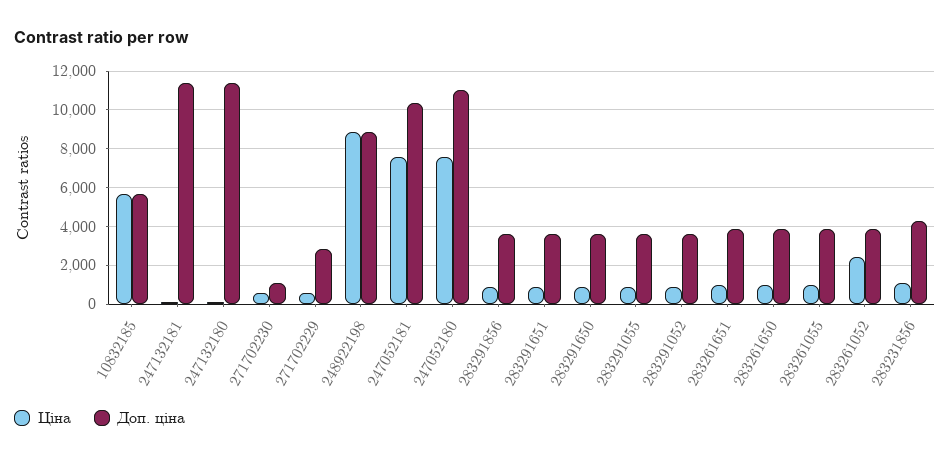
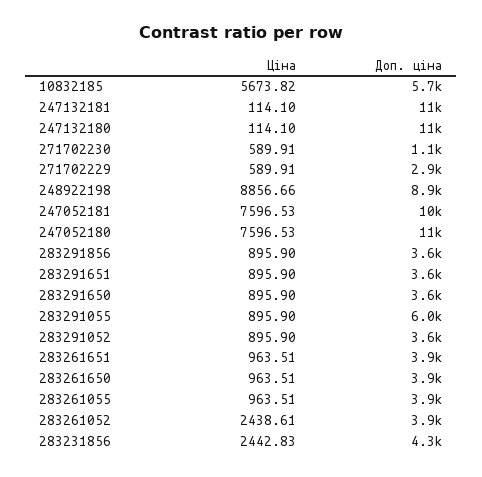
Доп. ціна, 283291055: 3500 -> 6000
Ціна, 283231856: 1000 -> 2442.83

